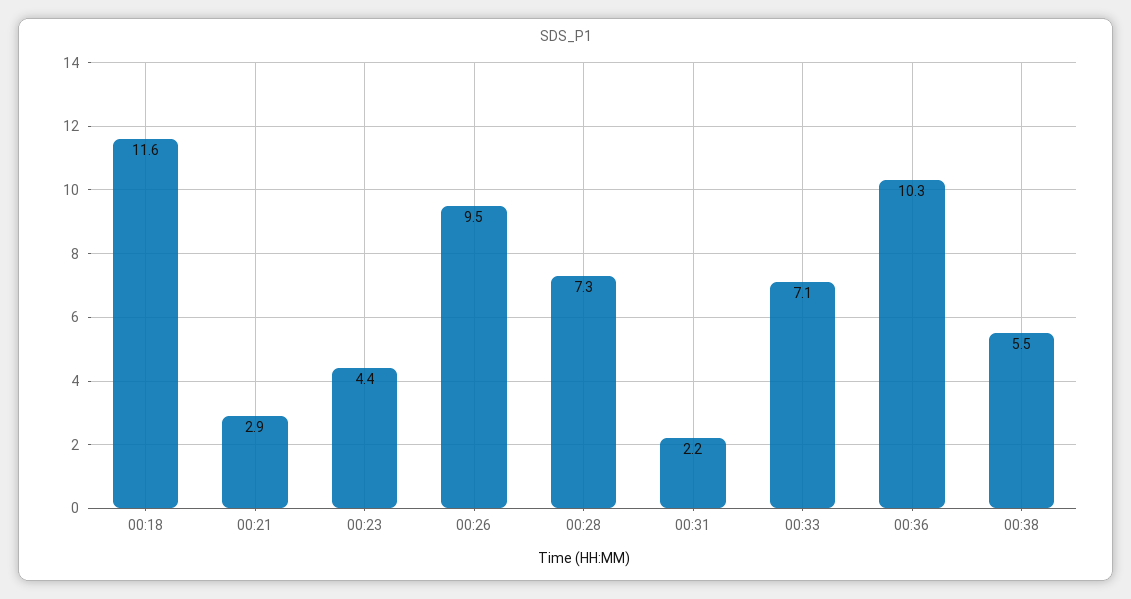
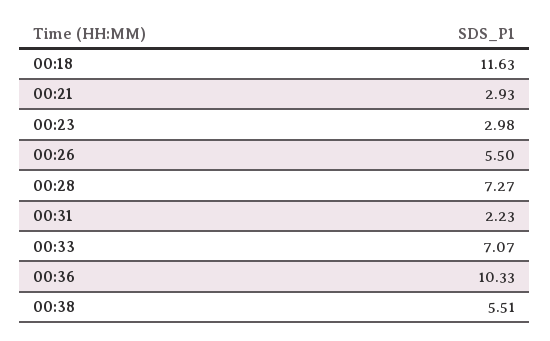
00:23: 4.4 -> 2.98
00:26: 9.5 -> 5.5

